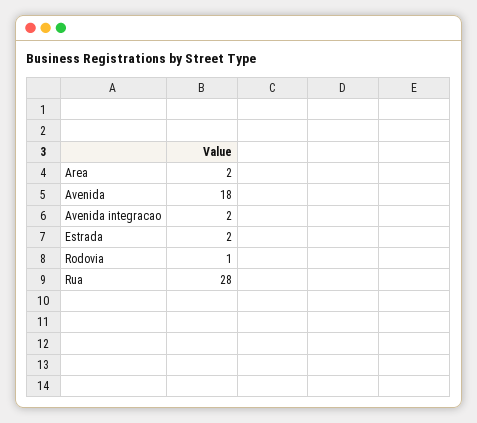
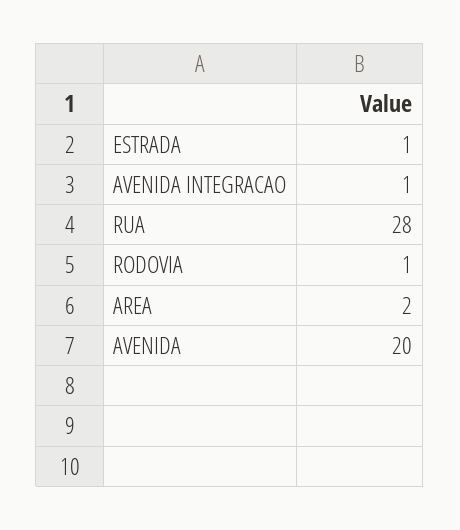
Avenida: 18 -> 20
Avenida integracao: 2 -> 1
Estrada: 2 -> 1

